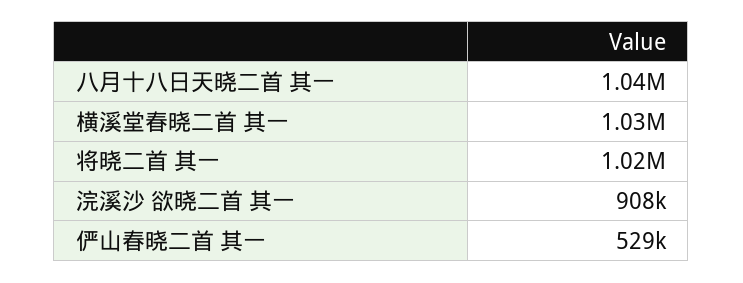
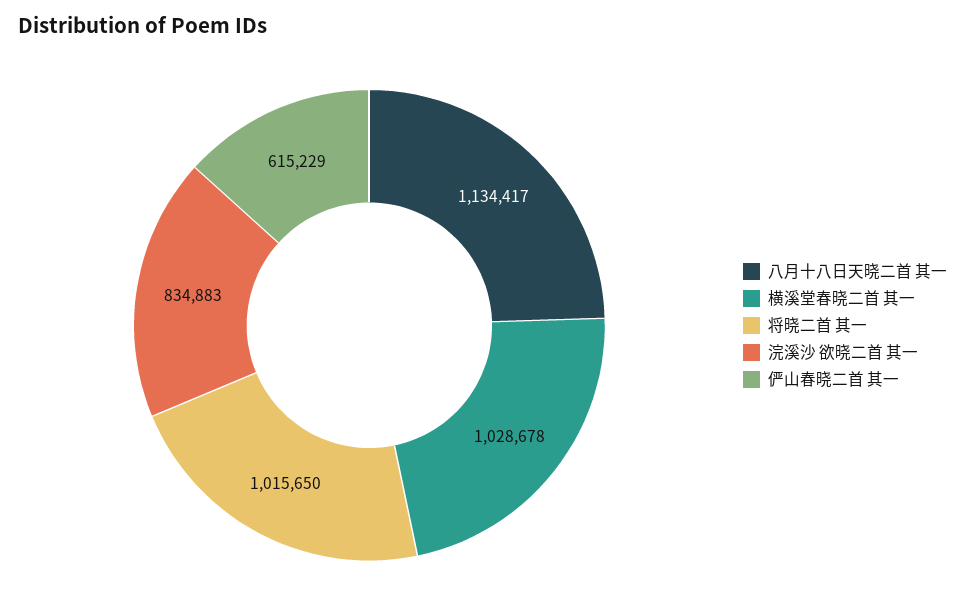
八月十八日天晓二首 其一: 1040000 -> 1134417
浣溪沙 欲晓二首 其一: 908000 -> 834883
俨山春晓二首 其一: 529000 -> 615229

